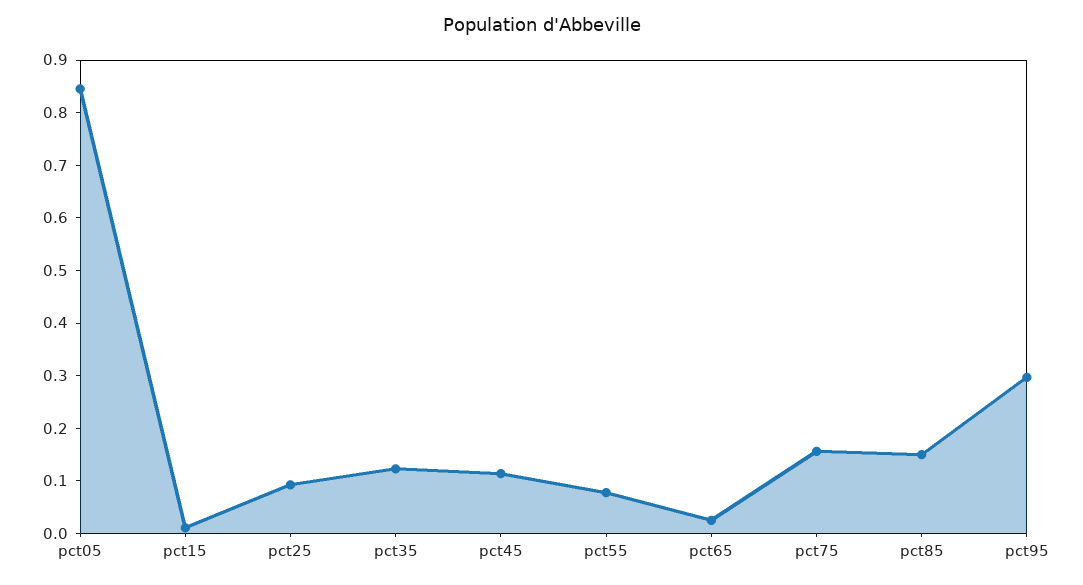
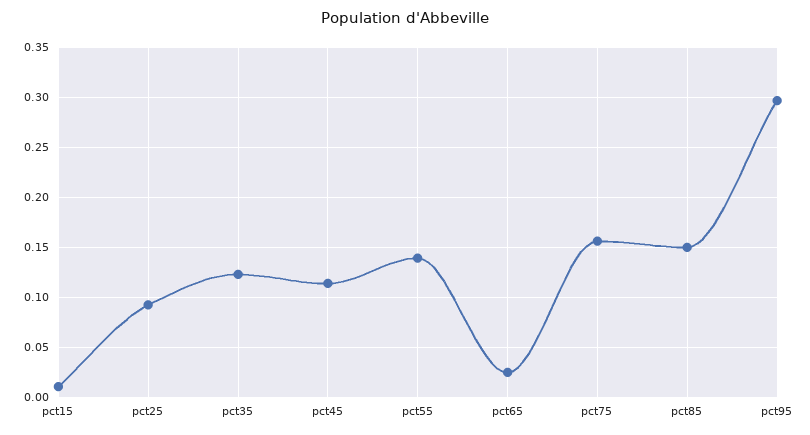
pct05: 0.84 -> none
pct55: 0.08 -> 0.14

